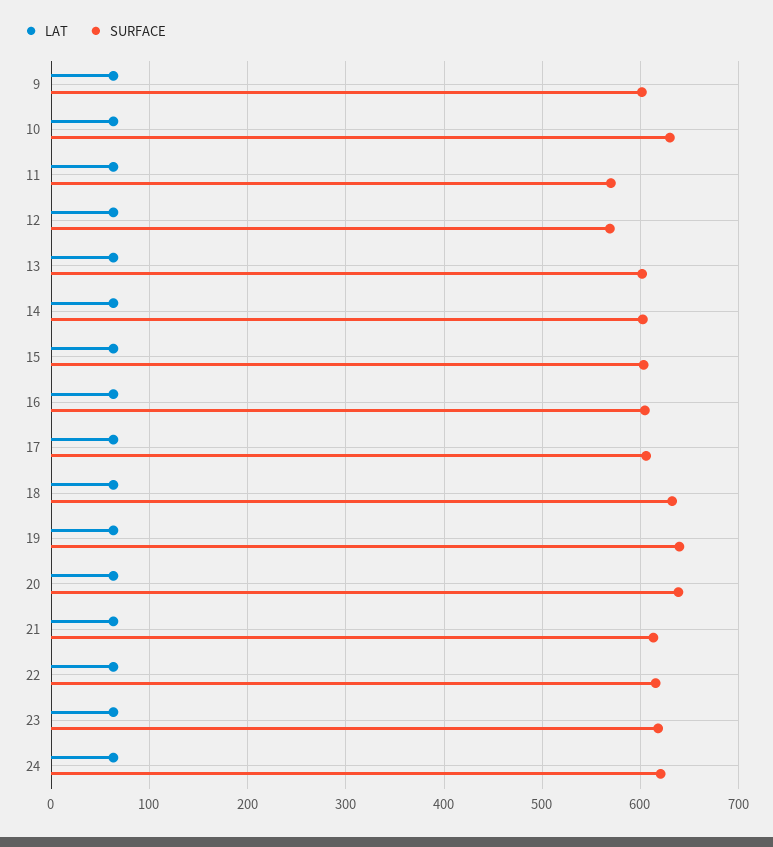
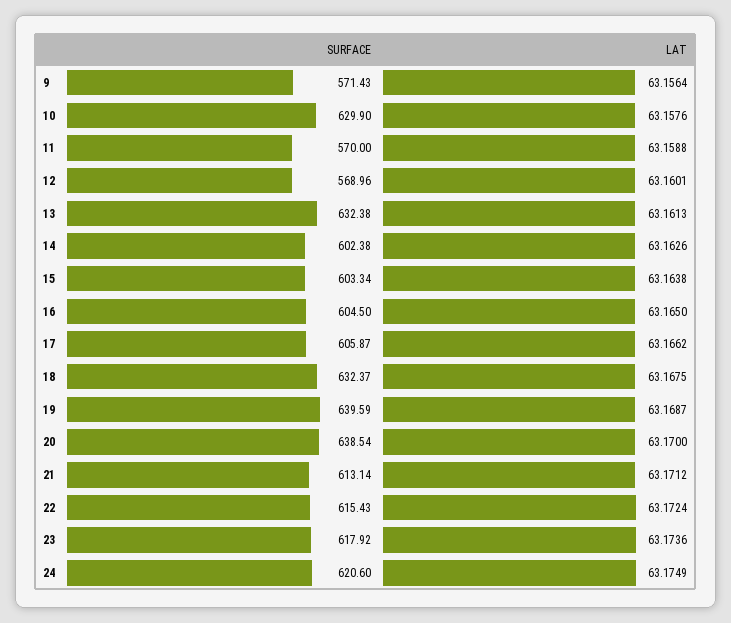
SURFACE, 9: 600 -> 571.43
SURFACE, 13: 600 -> 632.38

